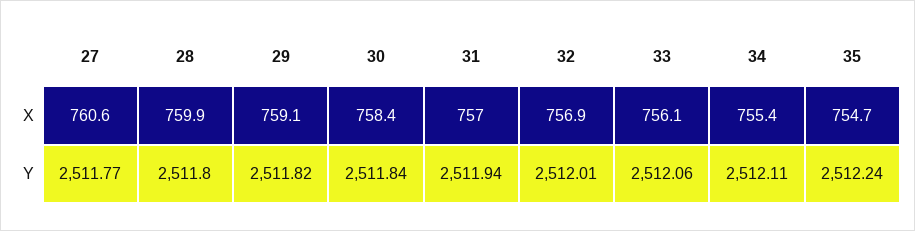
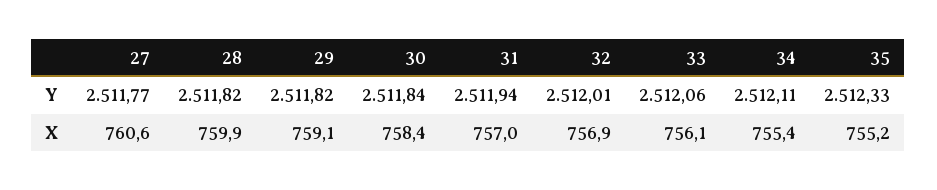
35, X: 754.7 -> 755.2
28, Y: 2511.8 -> 2511.82
35, Y: 2512.24 -> 2512.33

